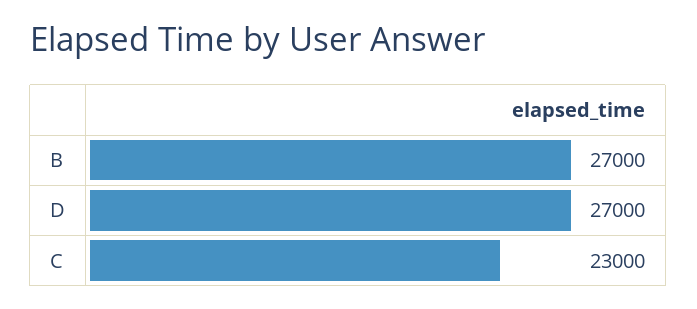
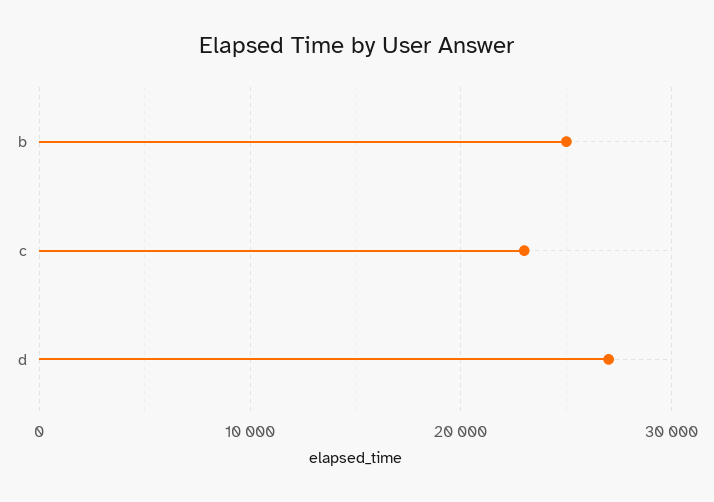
B: 27000 -> 25000

